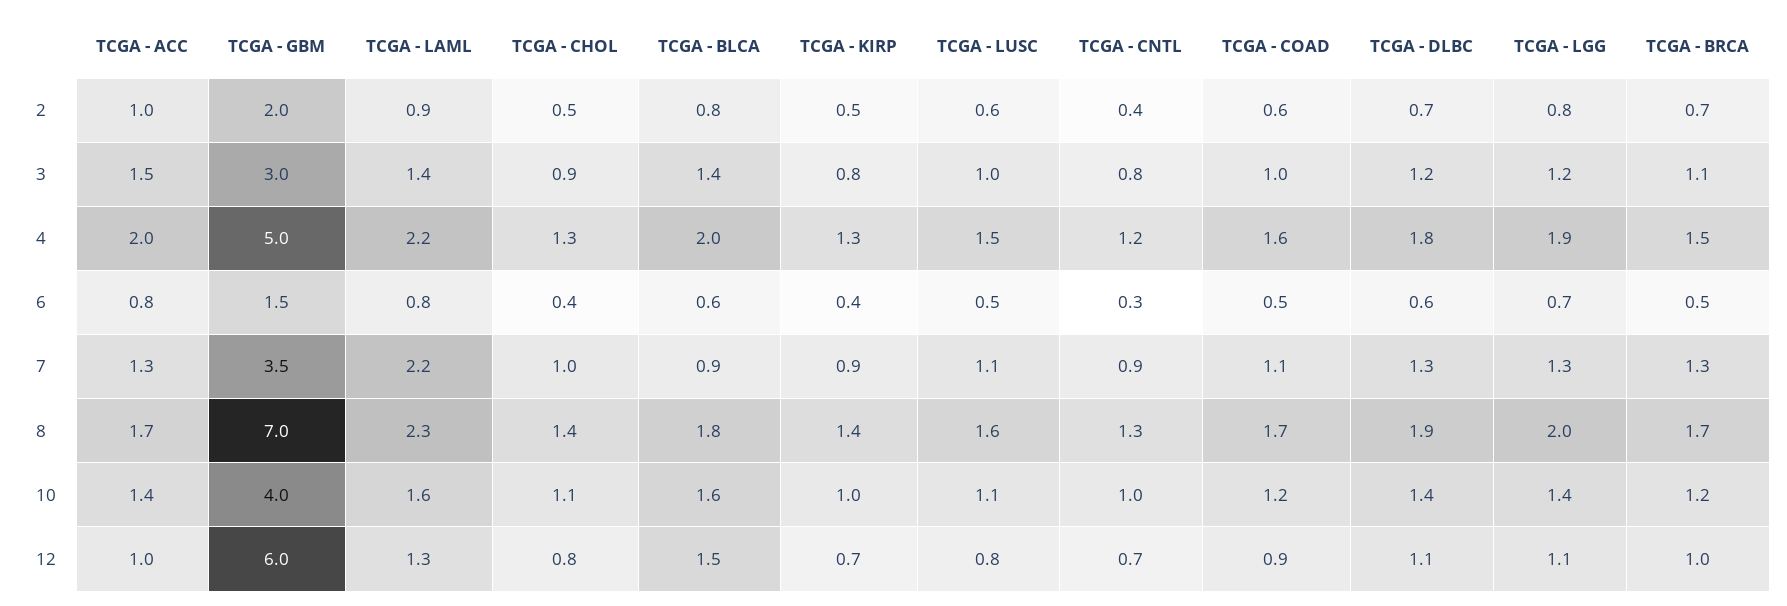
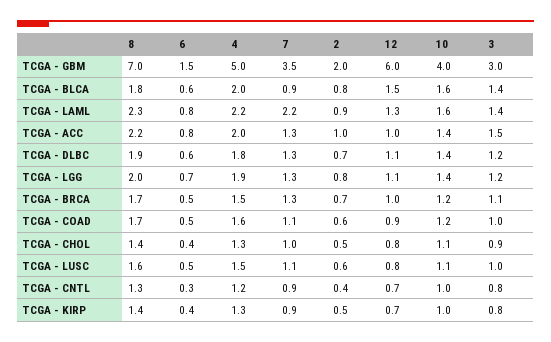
TCGA - ACC, 8: 1.7 -> 2.2

